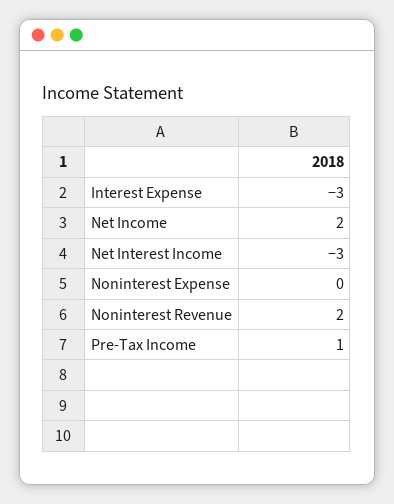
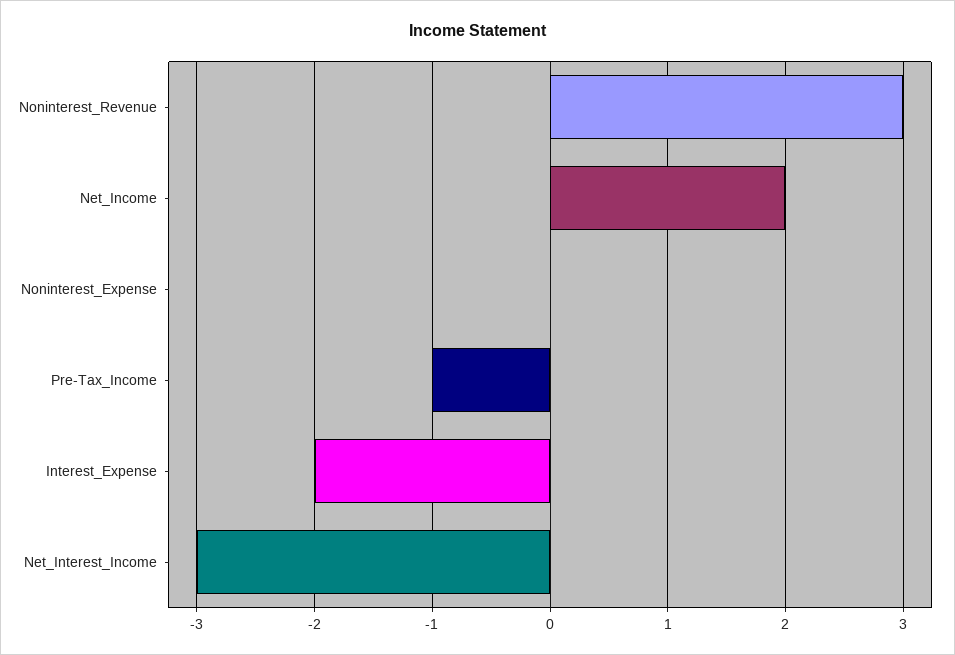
Interest Expense: -3 -> -2
Noninterest Revenue: 2 -> 3
Pre-Tax Income: 1 -> -1

